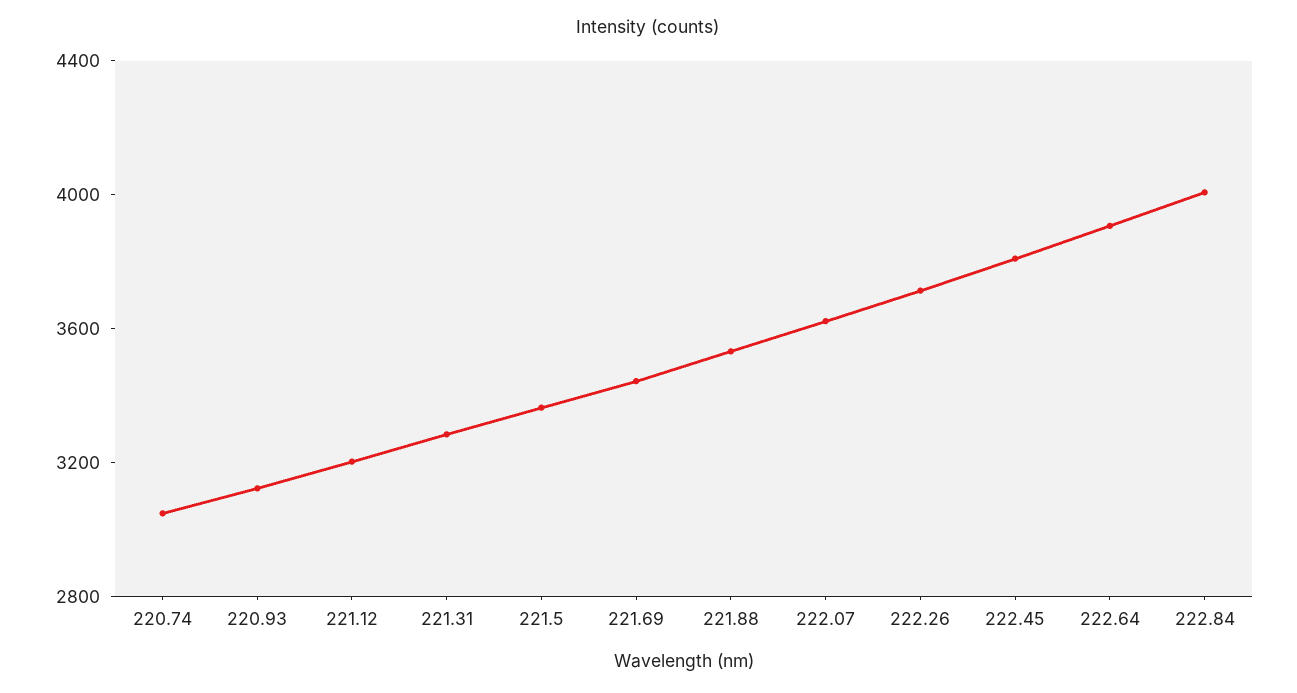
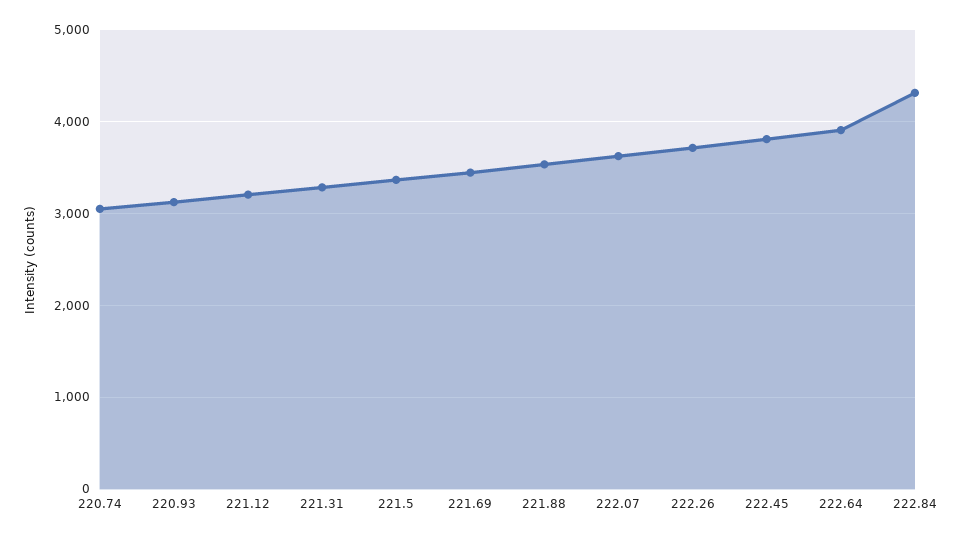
222.84: 4000 -> 4300

